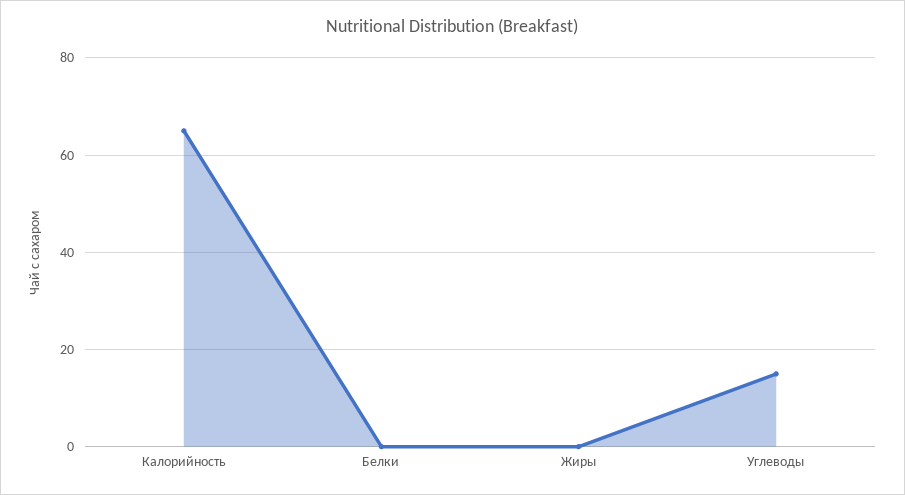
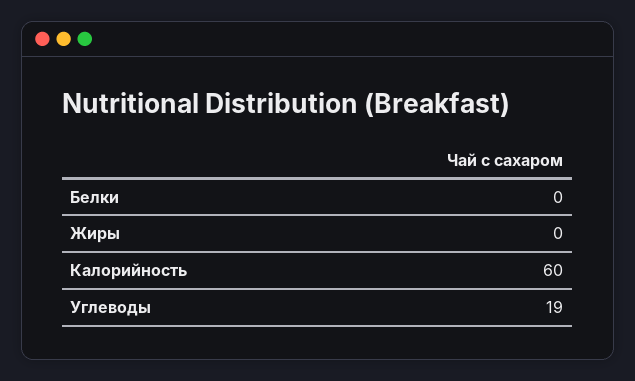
Калорийность: 65 -> 60
Углеводы: 15 -> 19

